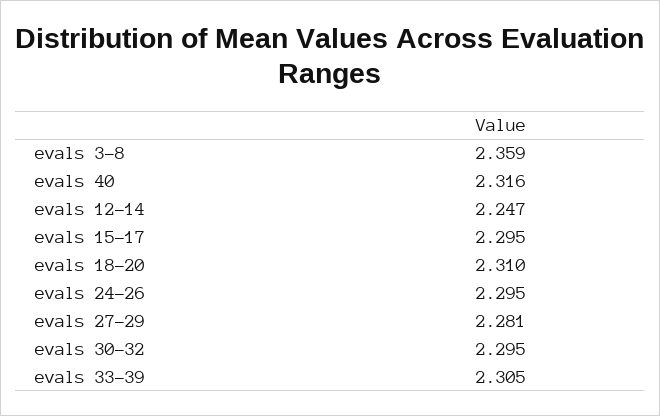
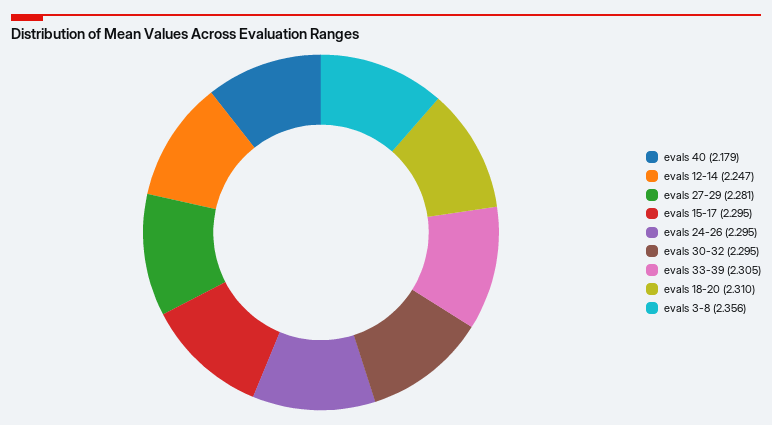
evals 3-8: 2.359 -> 2.356
evals 40: 2.316 -> 2.179

